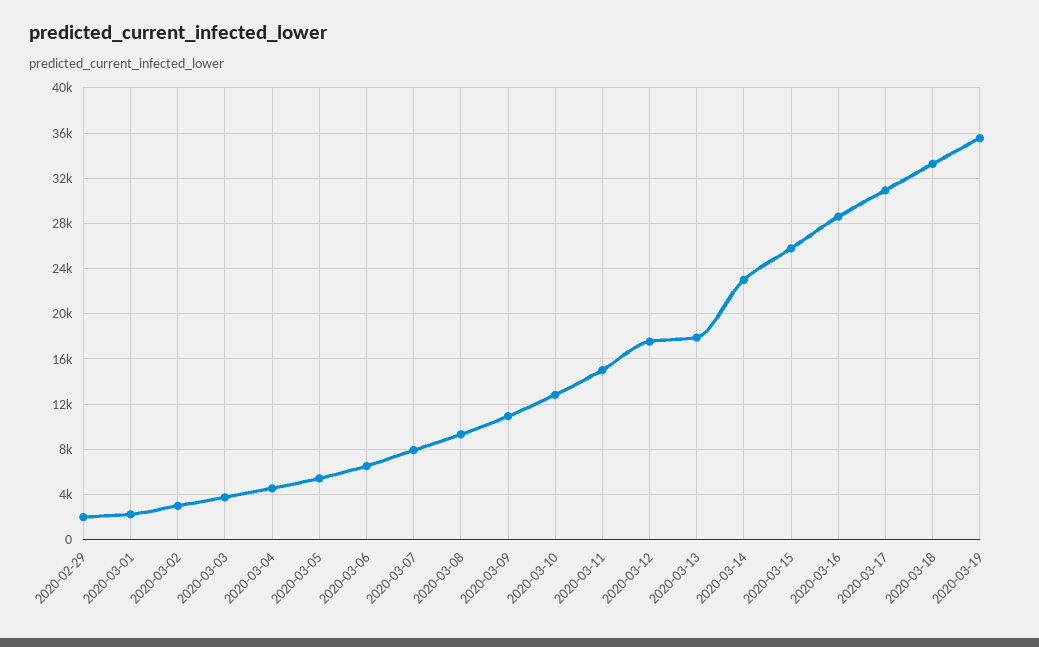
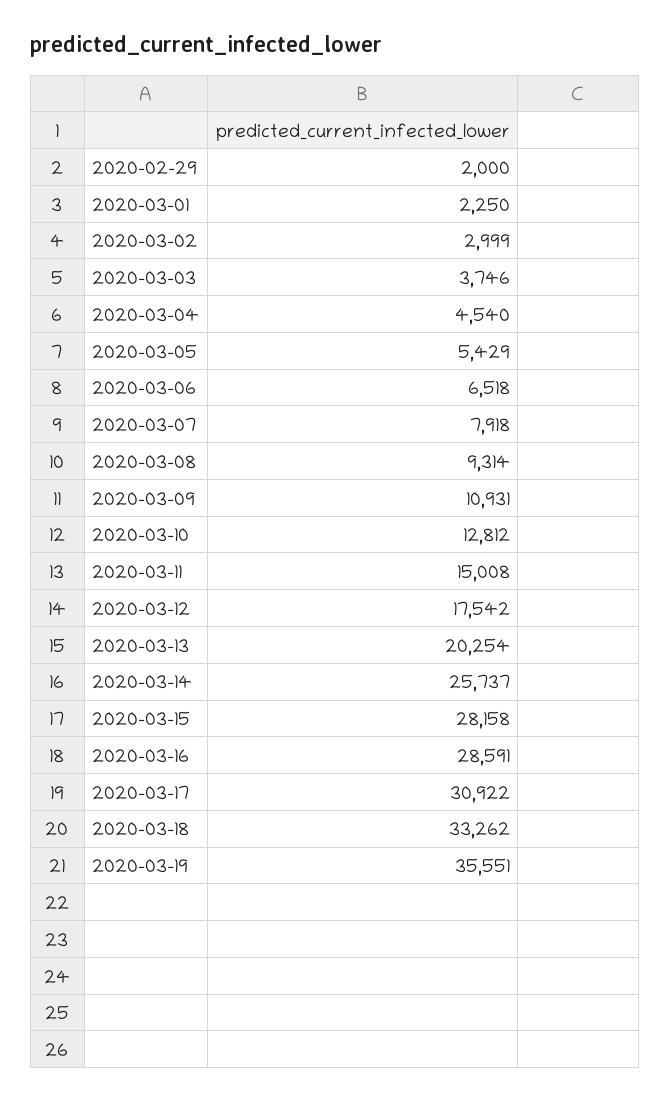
2020-03-13: 18000 -> 20254
2020-03-14: 23000 -> 25737
2020-03-15: 26000 -> 28158

